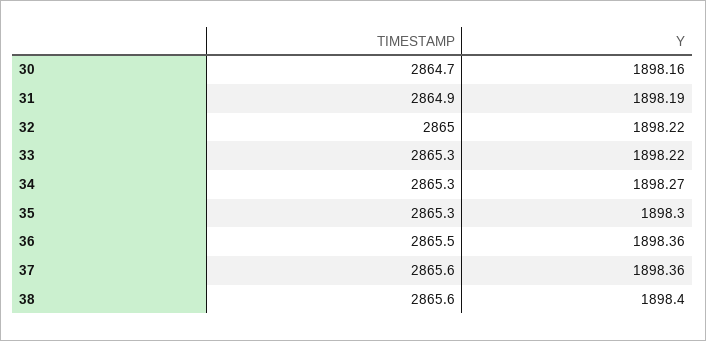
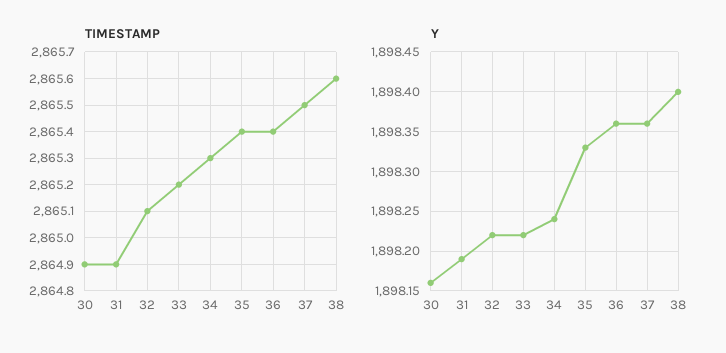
TIMESTAMP, 30: 2864.7 -> 2864.9
TIMESTAMP, 32: 2865 -> 2865.1
TIMESTAMP, 33: 2865.3 -> 2865.2
Y, 34: 1898.27 -> 1898.24
TIMESTAMP, 35: 2865.3 -> 2865.4
Y, 35: 1898.3 -> 1898.33
TIMESTAMP, 36: 2865.5 -> 2865.4
TIMESTAMP, 37: 2865.6 -> 2865.5

